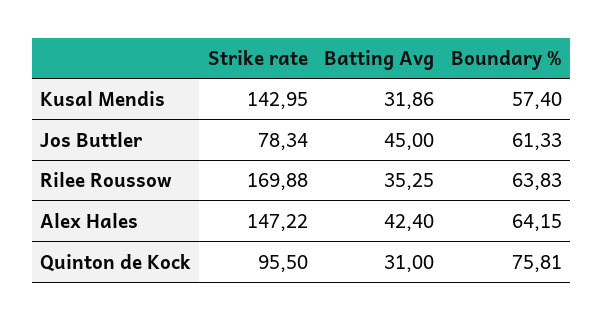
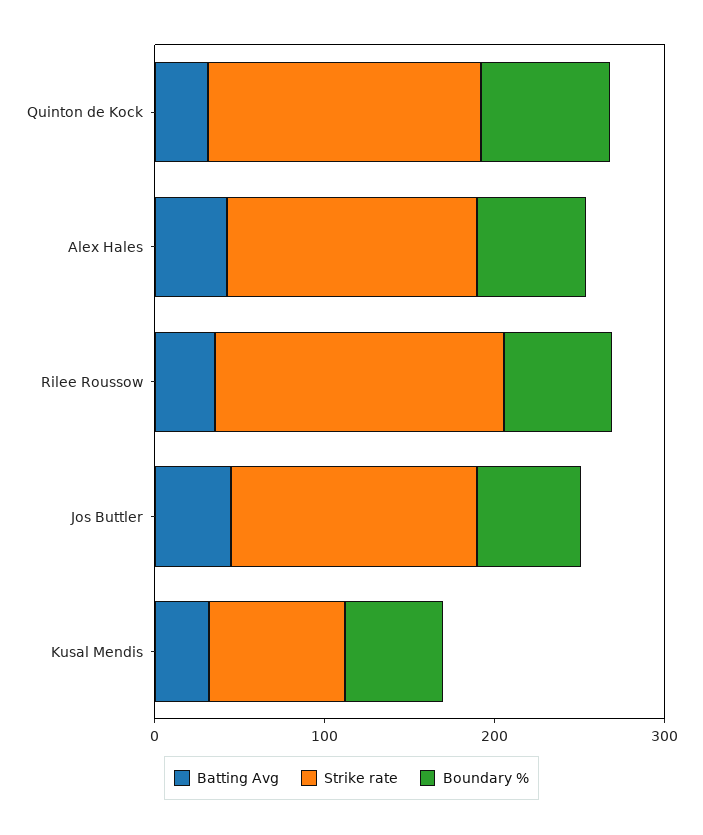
Strike rate, Kusal Mendis: 142.95 -> 80
Strike rate, Jos Buttler: 78.34 -> 140
Strike rate, Quinton de Kock: 95.5 -> 160

